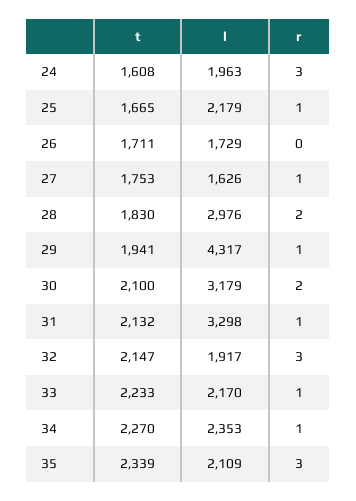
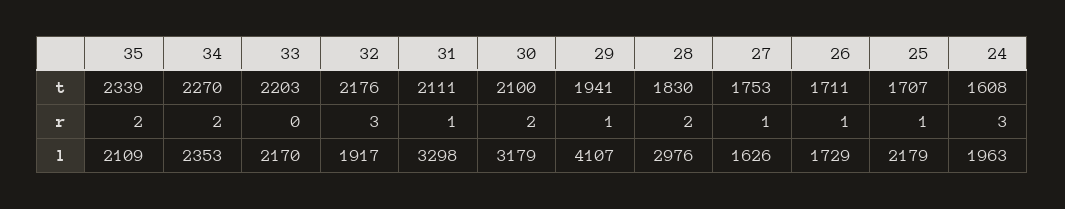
t, 25: 1665 -> 1707
r, 26: 0 -> 1
l, 29: 4317 -> 4107
t, 31: 2132 -> 2111
t, 32: 2147 -> 2176
t, 33: 2233 -> 2203
r, 33: 1 -> 0
r, 34: 1 -> 2
r, 35: 3 -> 2

